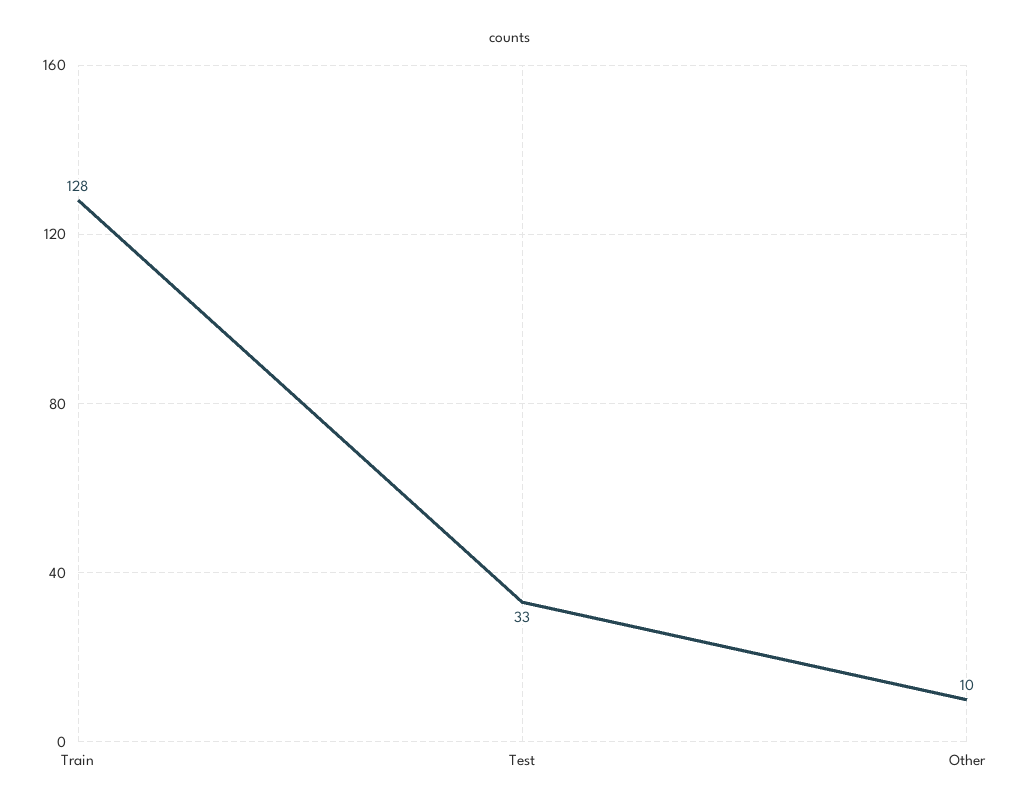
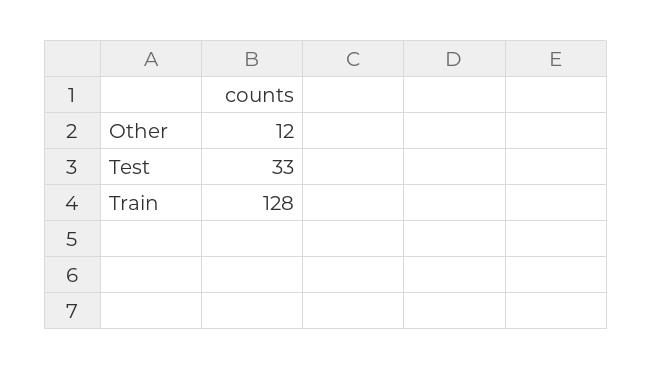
Other: 10 -> 12

